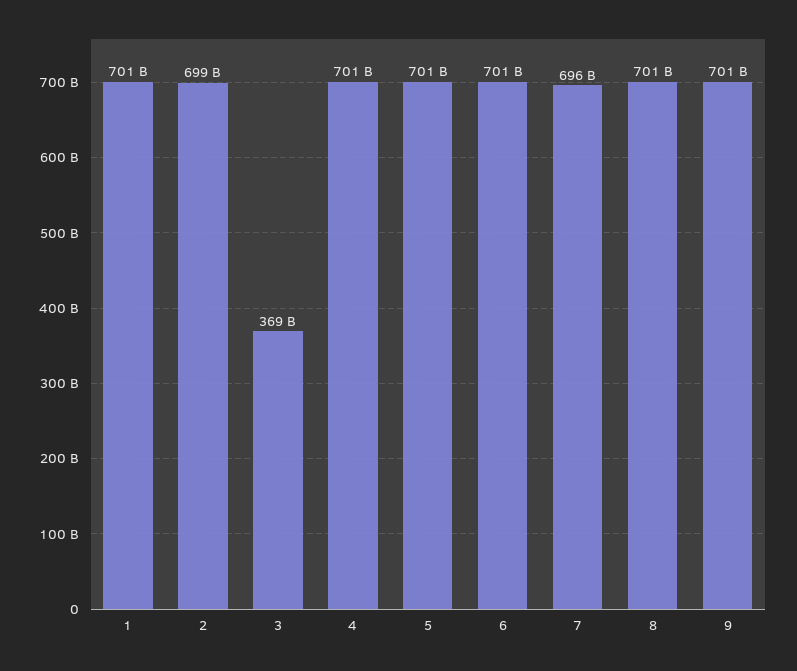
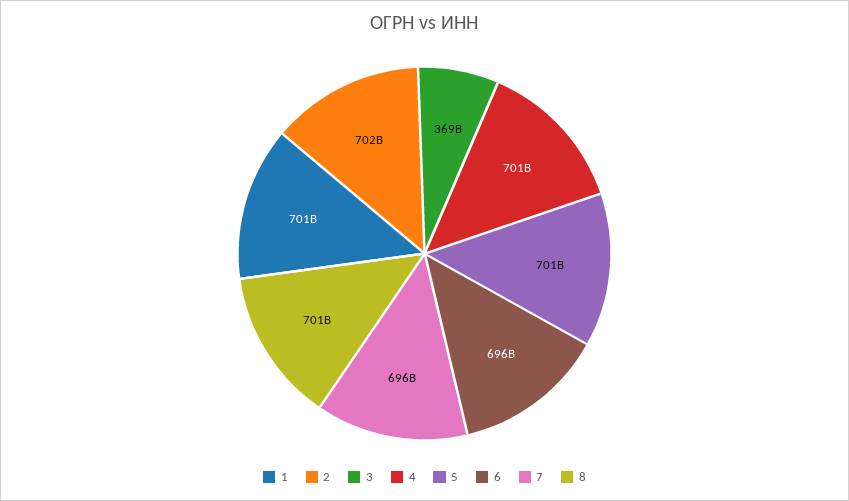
2: 699000000000 -> 702000000000
6: 701000000000 -> 696000000000
9: 701000000000 -> none

